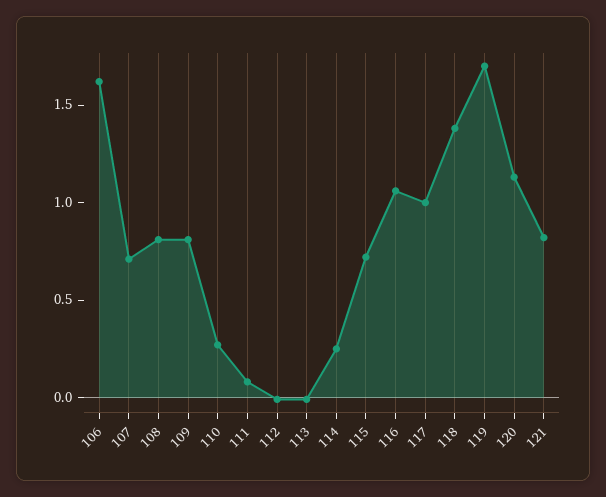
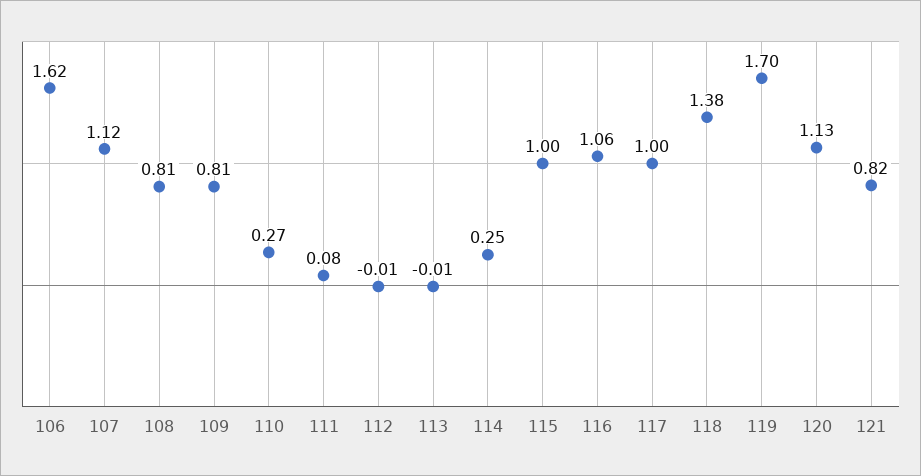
107: 0.7 -> 1.12
115: 0.7 -> 1

